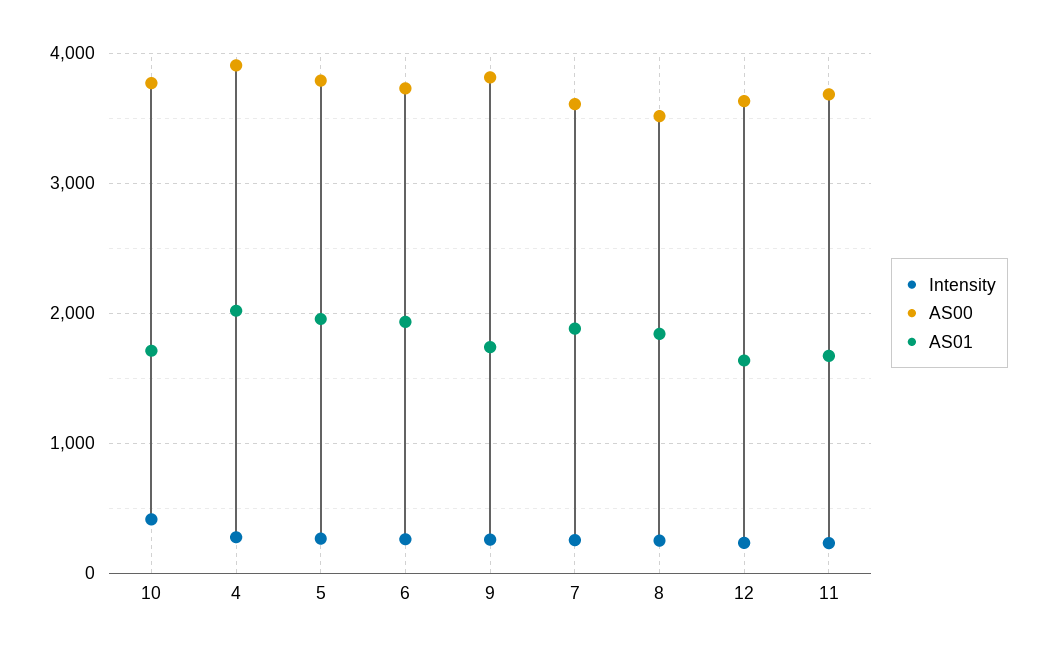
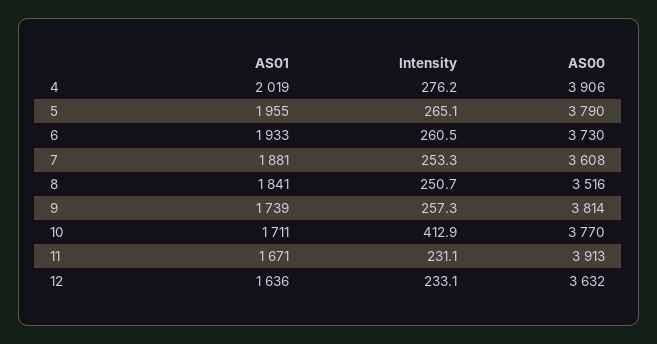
AS00, 11: 3700 -> 3913

